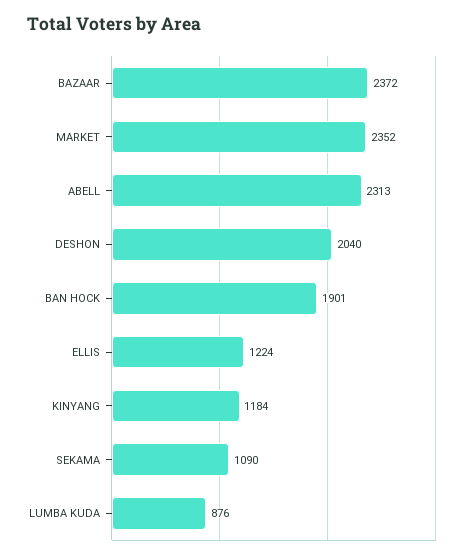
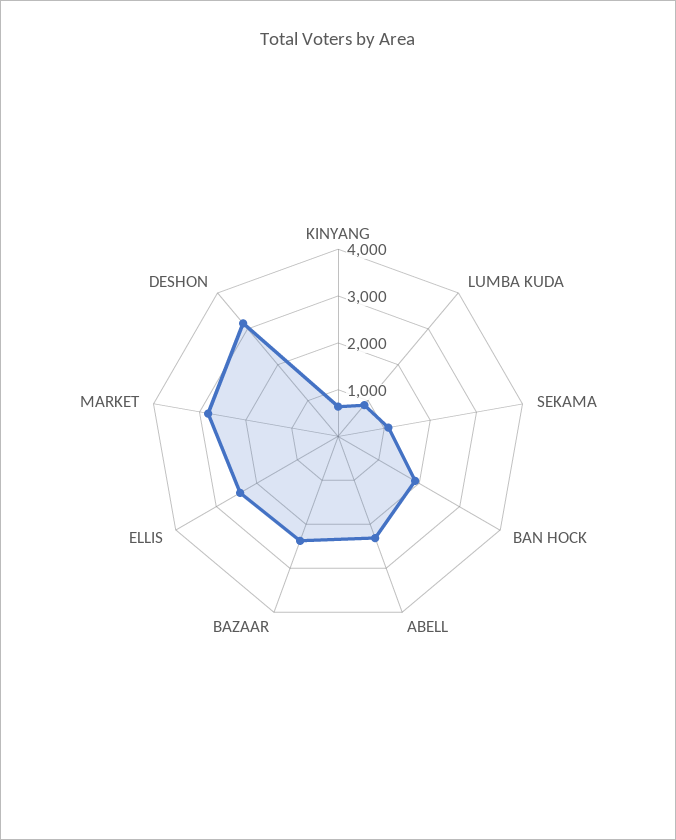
MARKET: 2352 -> 2800
DESHON: 2040 -> 3200
ELLIS: 1224 -> 2400
KINYANG: 1184 -> 600

